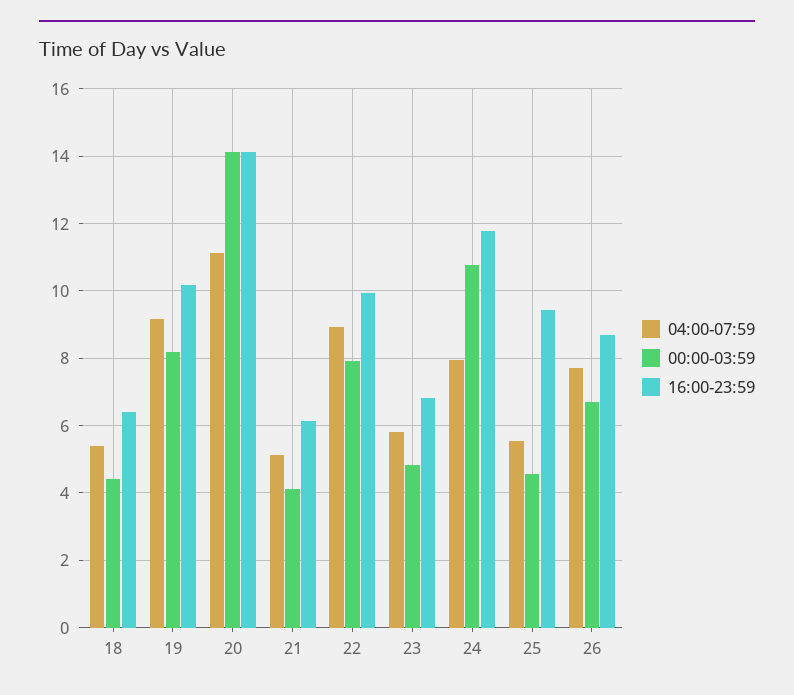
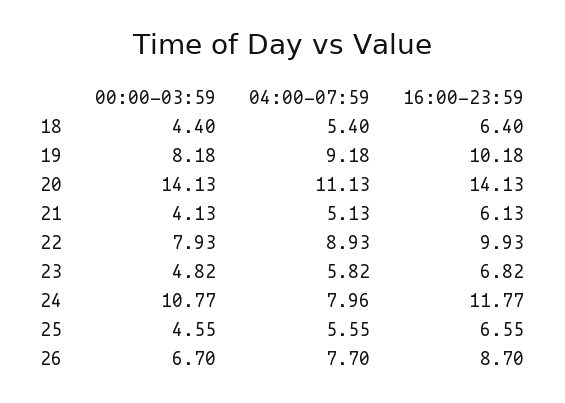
16:00-23:59, 25: 9.4 -> 6.55

